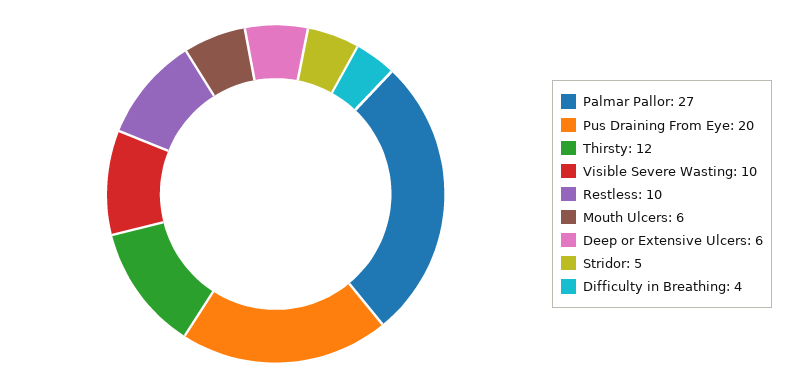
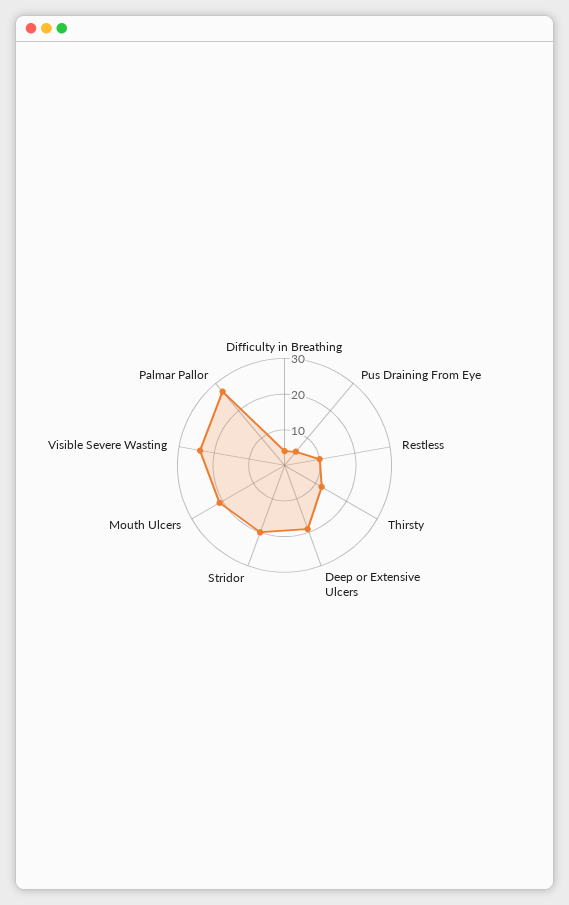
Pus Draining From Eye: 20 -> 5
Visible Severe Wasting: 10 -> 25
Mouth Ulcers: 6 -> 20
Deep or Extensive Ulcers: 6 -> 20
Stridor: 5 -> 20

